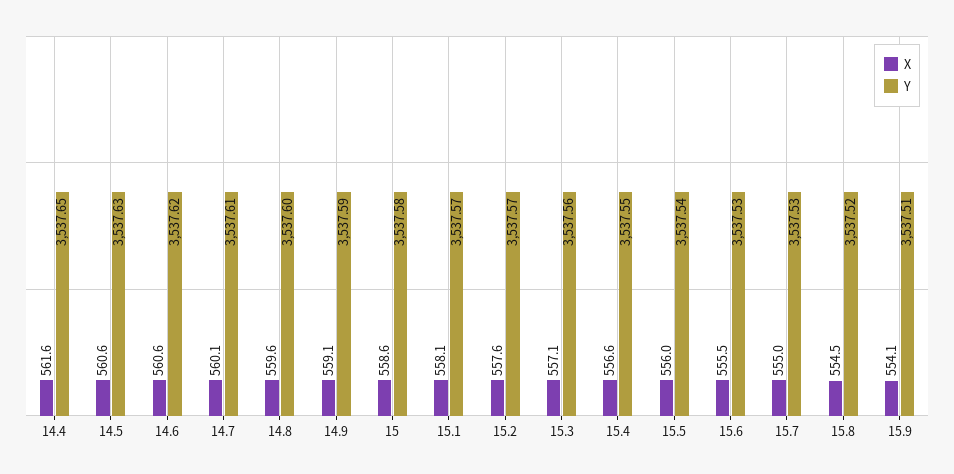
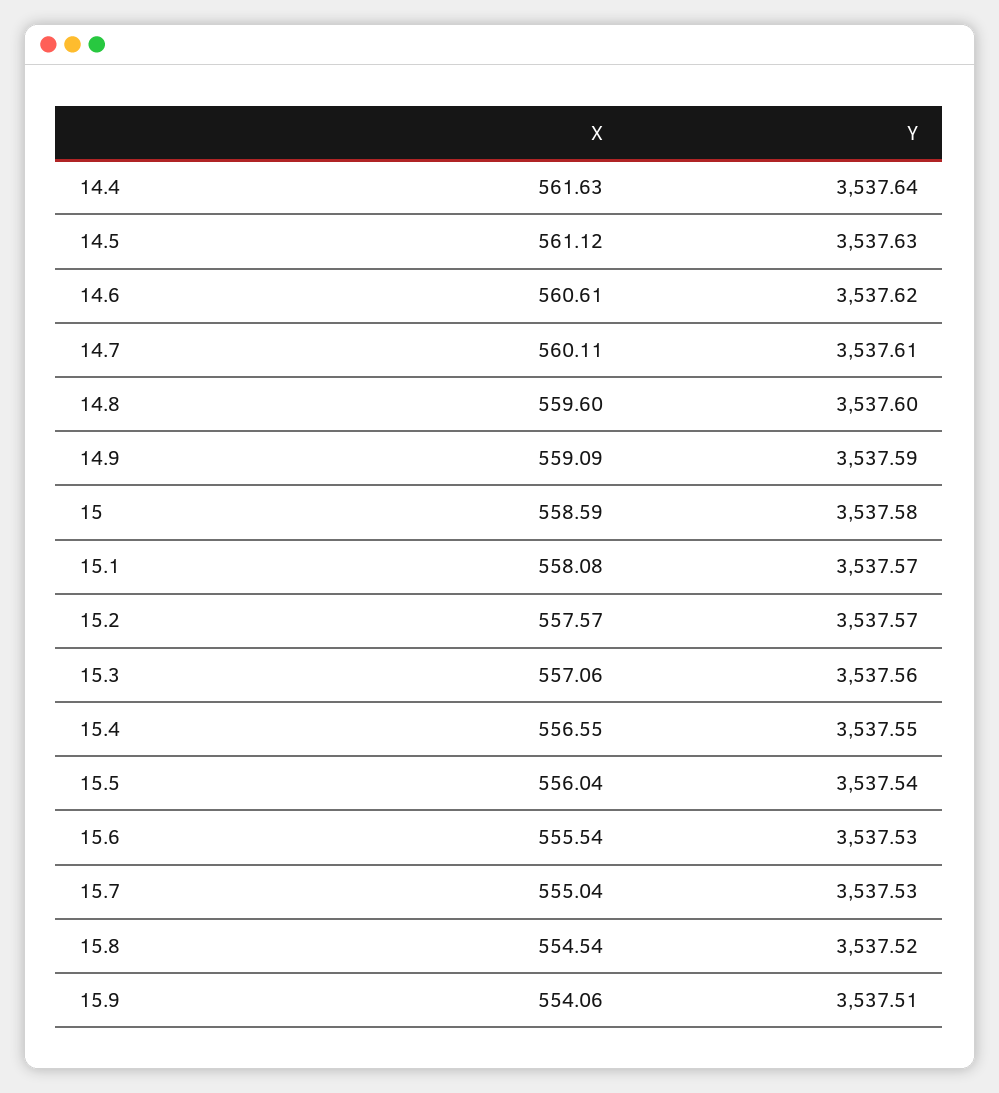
Y, 14.4: 3537.65 -> 3537.64
X, 14.5: 560.6 -> 561.12

